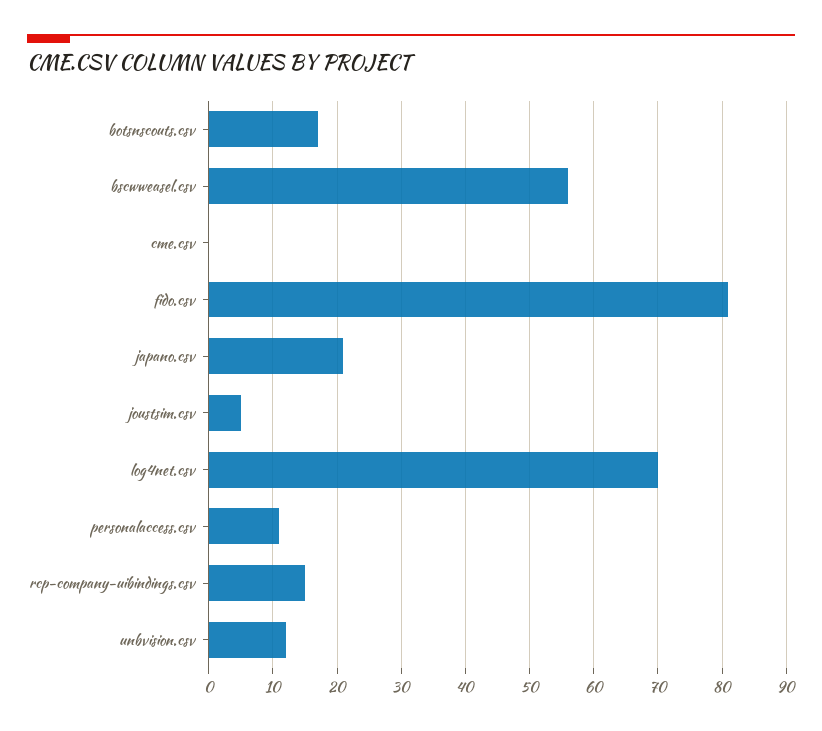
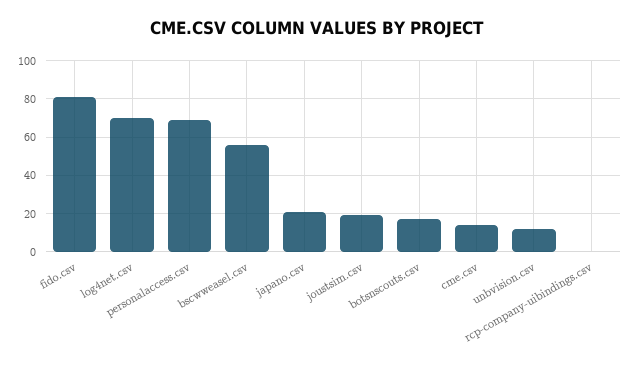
cme.csv: 0 -> 15
joustsim.csv: 5 -> 20
personalaccess.csv: 11 -> 70
rcp-company-uibindings.csv: 15 -> 0

